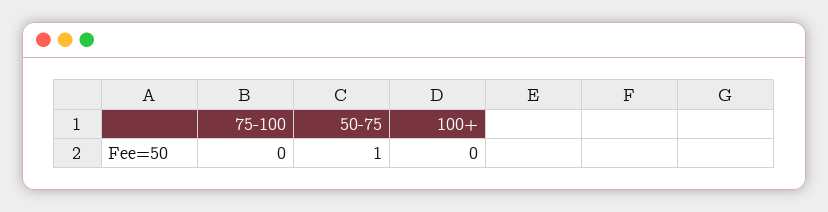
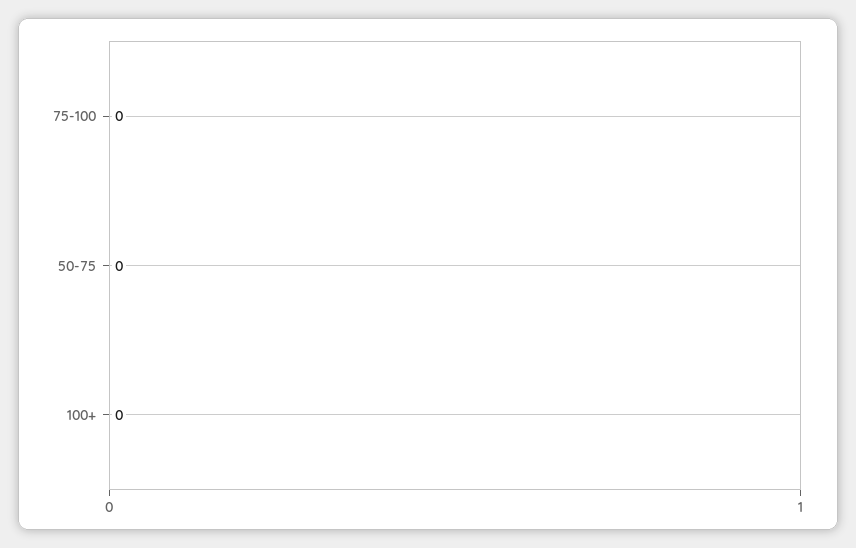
50-75: 1 -> 0

